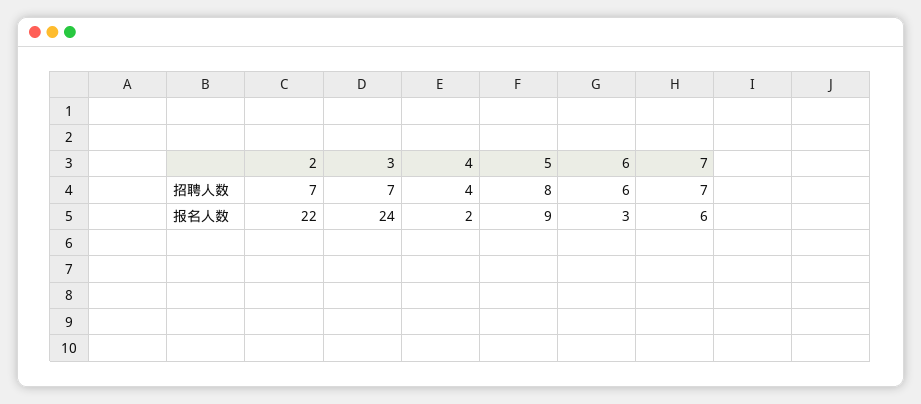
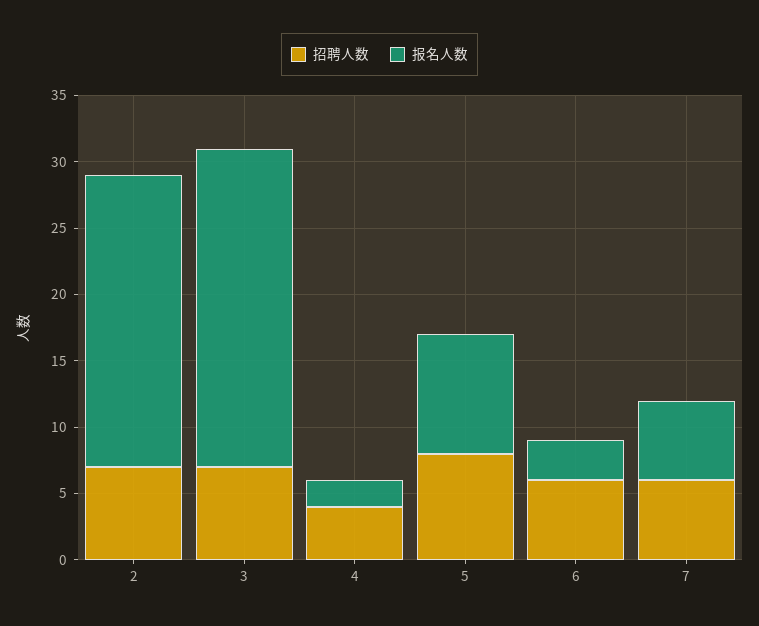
招聘人数, 7: 7 -> 6

